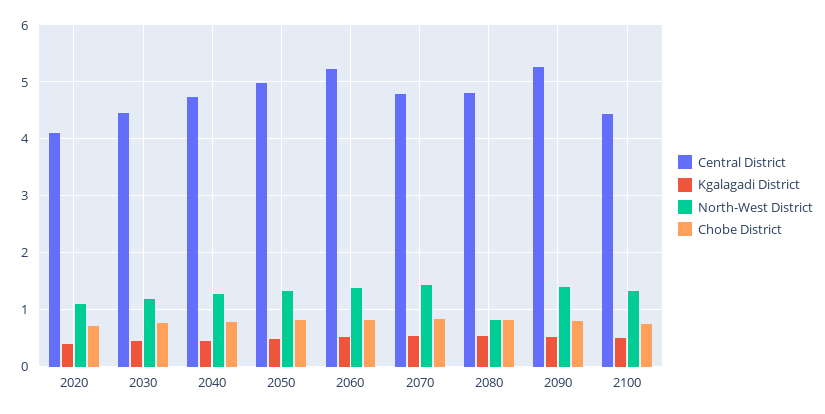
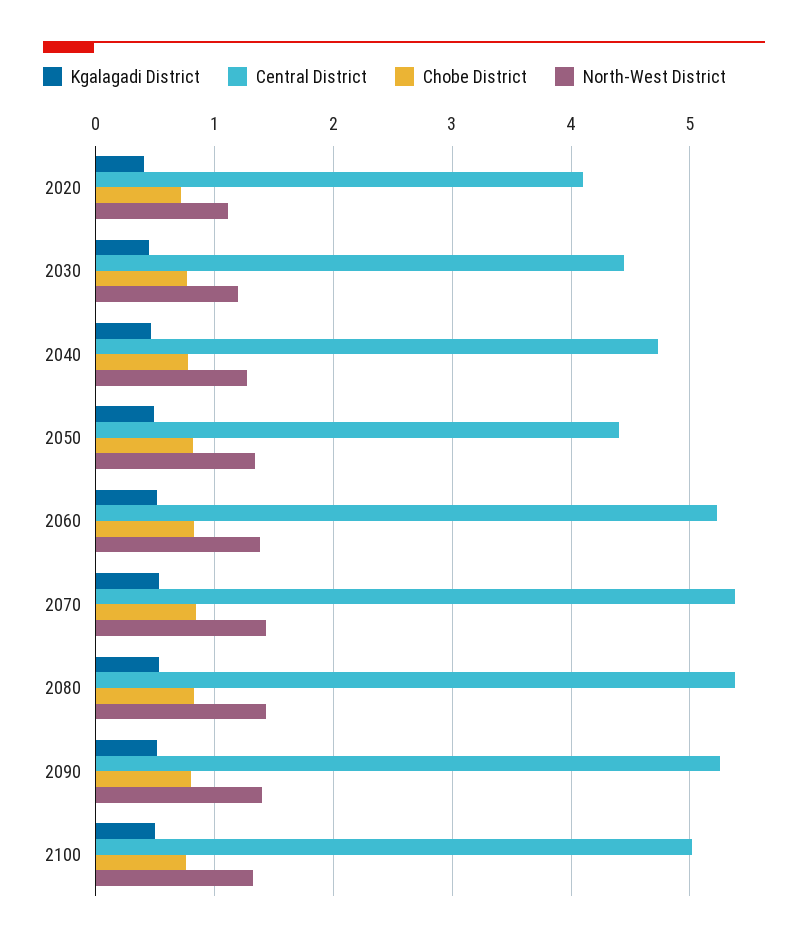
Central District, 2050: 5 -> 4.4
Central District, 2070: 4.8 -> 5.4
Central District, 2080: 4.8 -> 5.4
North-West District, 2080: 0.8 -> 1.4
Central District, 2100: 4.4 -> 5

